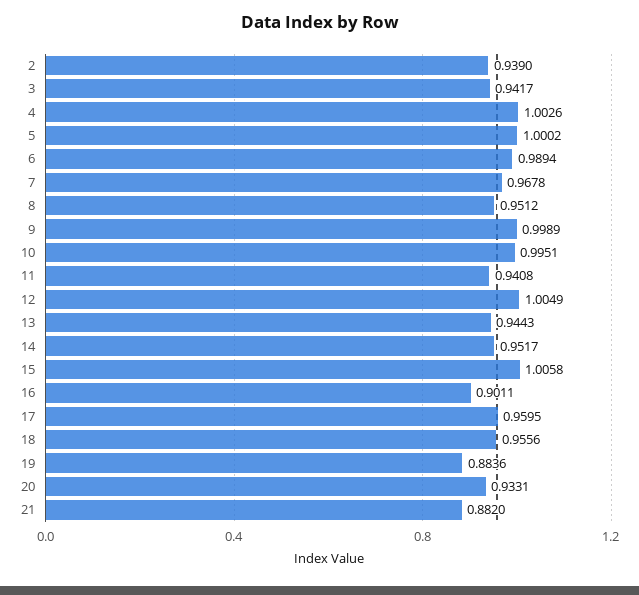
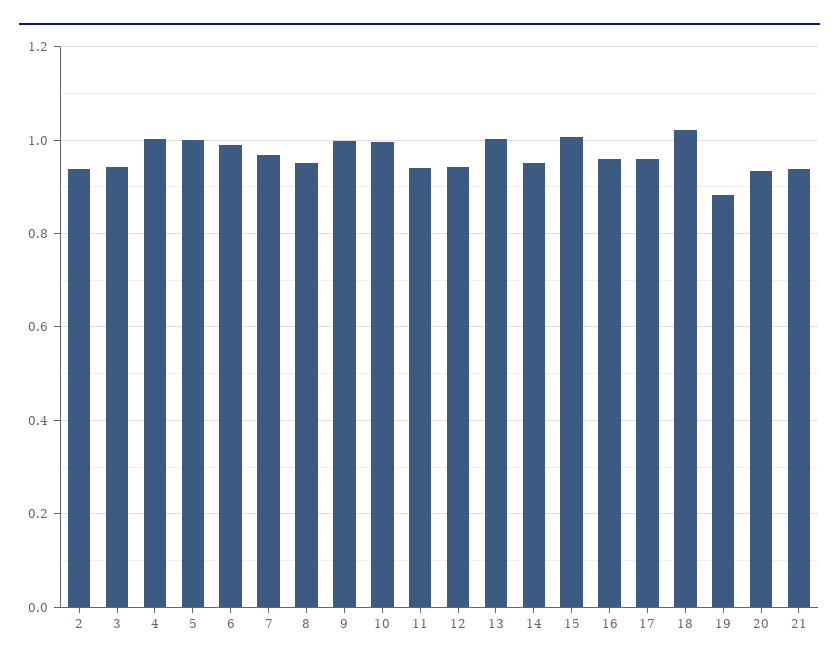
12: 1.0049 -> 0.94
13: 0.9443 -> 1
16: 0.9011 -> 0.96
18: 0.9556 -> 1.02
21: 0.882 -> 0.94

